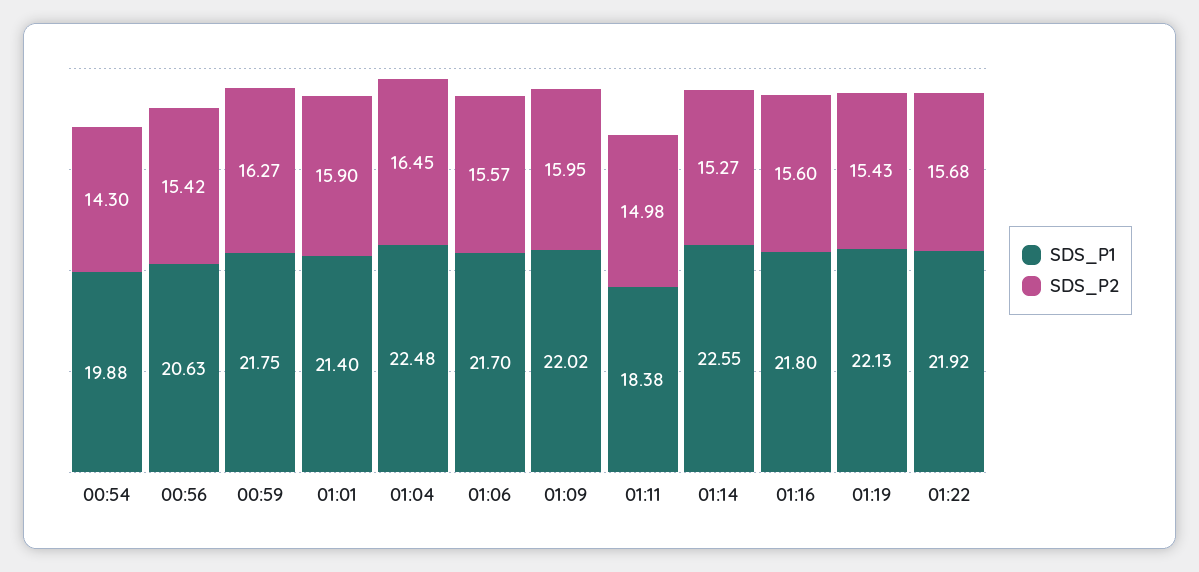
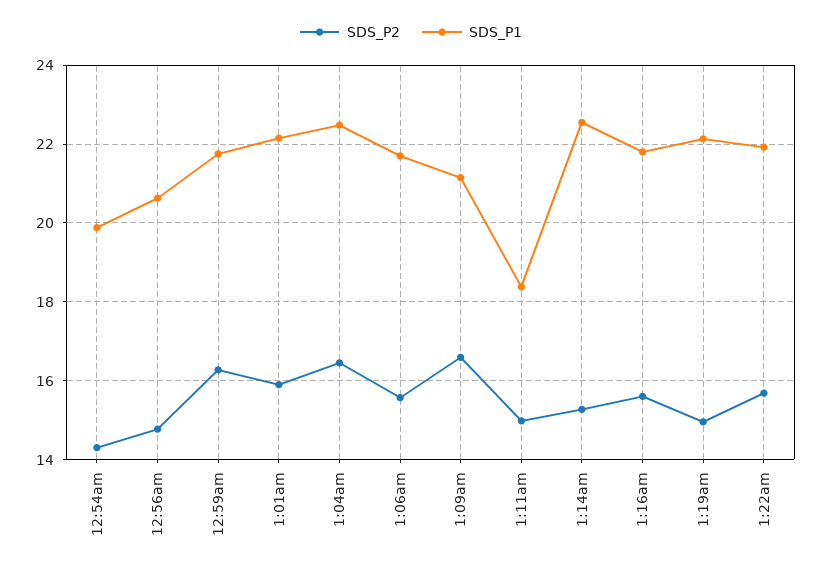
SDS_P2, 00:56: 15.42 -> 14.8
SDS_P1, 01:01: 21.4 -> 22.2
SDS_P1, 01:09: 22.02 -> 21.2
SDS_P2, 01:09: 15.95 -> 16.6
SDS_P2, 01:19: 15.43 -> 15

